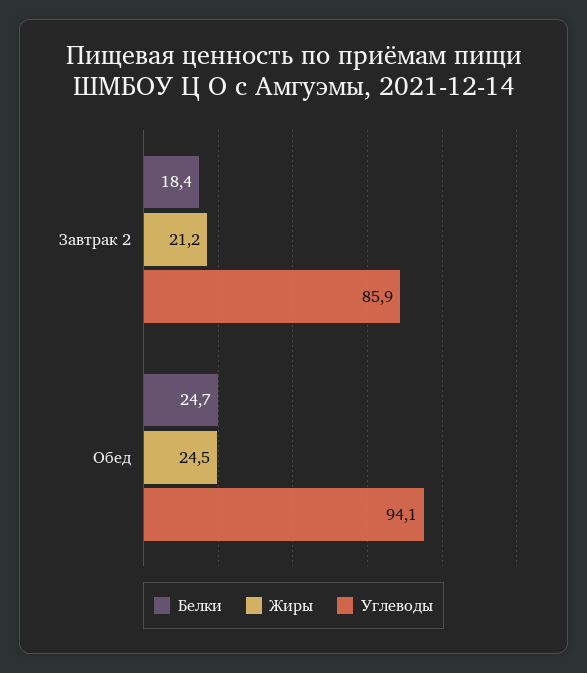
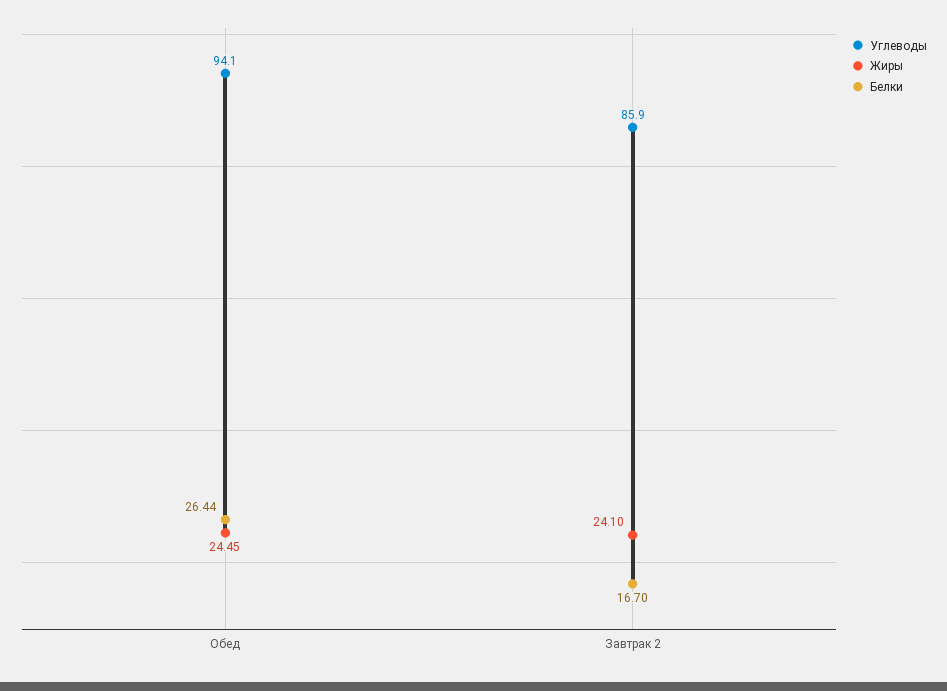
Белки, Завтрак 2: 18.4 -> 16.7
Жиры, Завтрак 2: 21.2 -> 24.1
Белки, Обед: 24.7 -> 26.44

